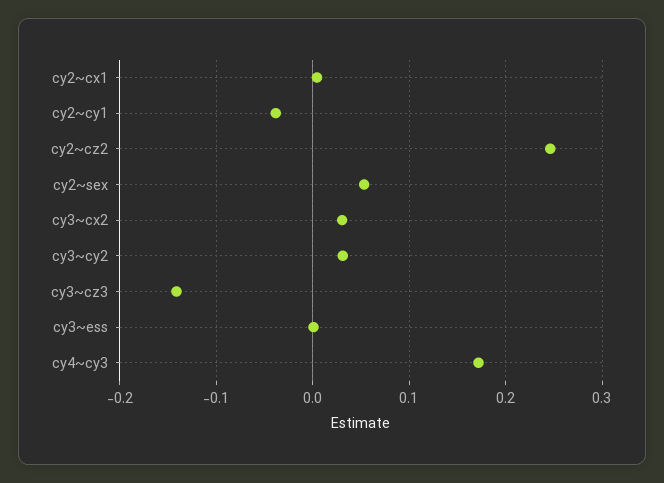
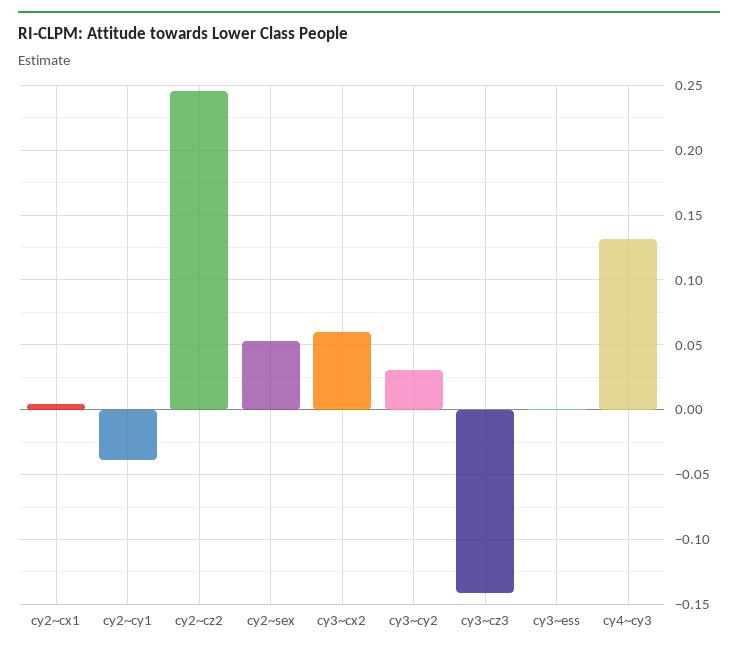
cy3~cx2: 0.03 -> 0.06
cy4~cy3: 0.17 -> 0.13

